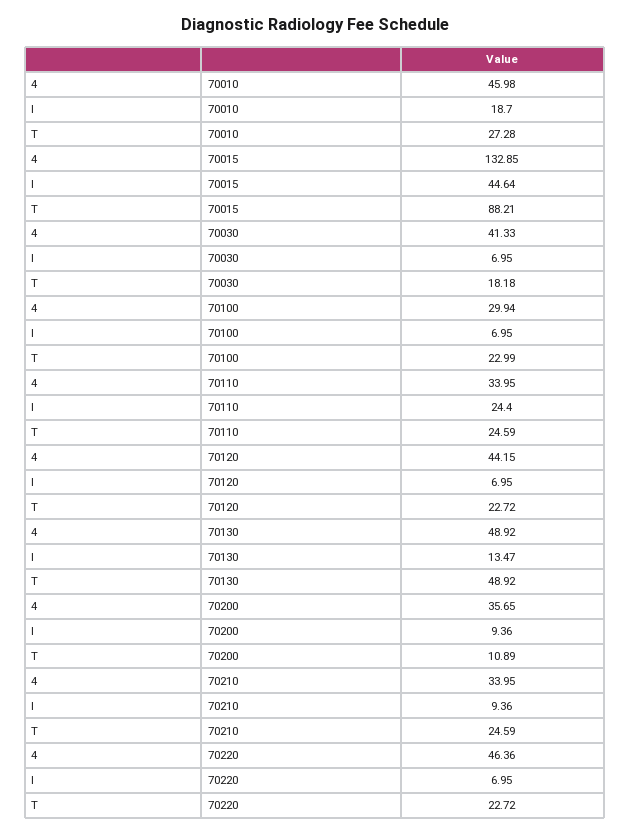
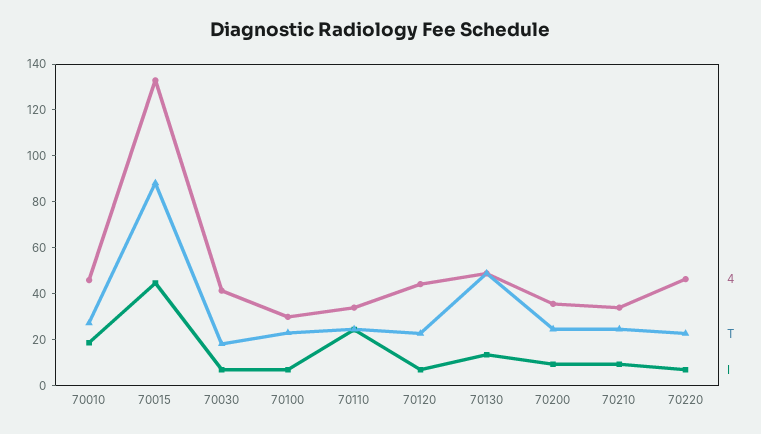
T, 70200: 10.89 -> 25

